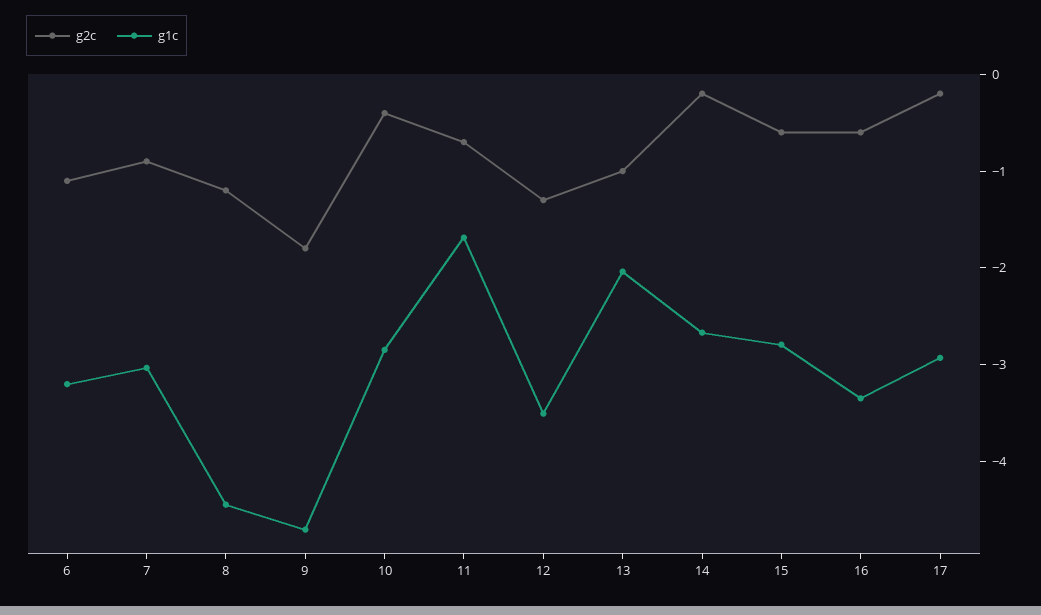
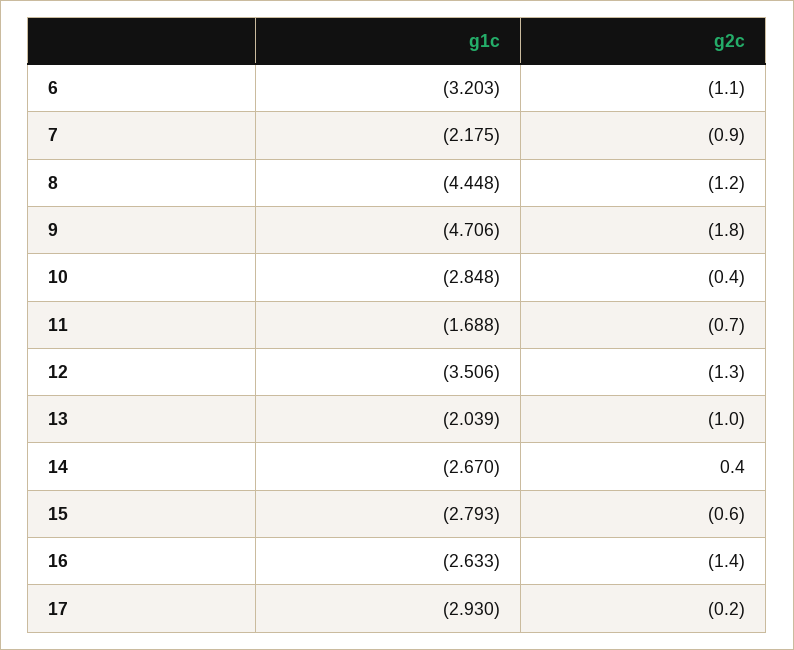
g1c, 7: -3 -> -2.175
g2c, 14: -0.2 -> 0.4
g2c, 16: -0.6 -> -1.4
g1c, 16: -3.4 -> -2.633

